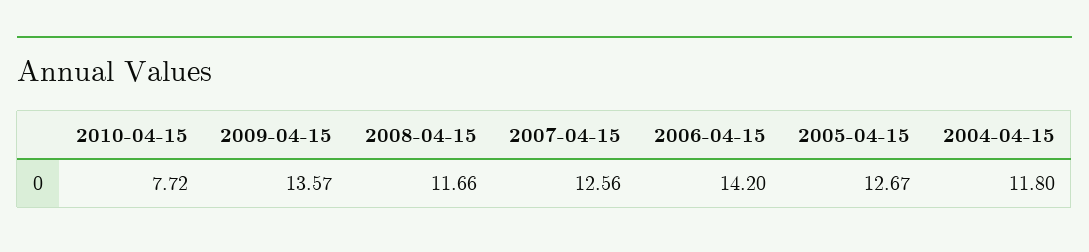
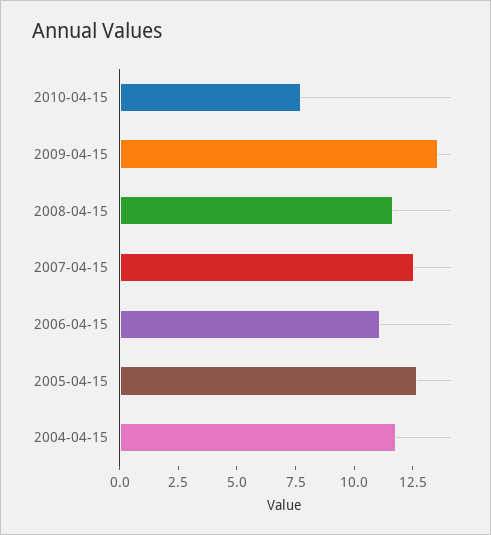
2006-04-15: 14.2 -> 11

